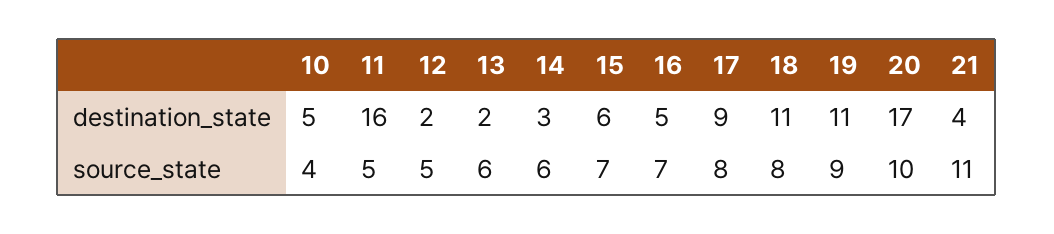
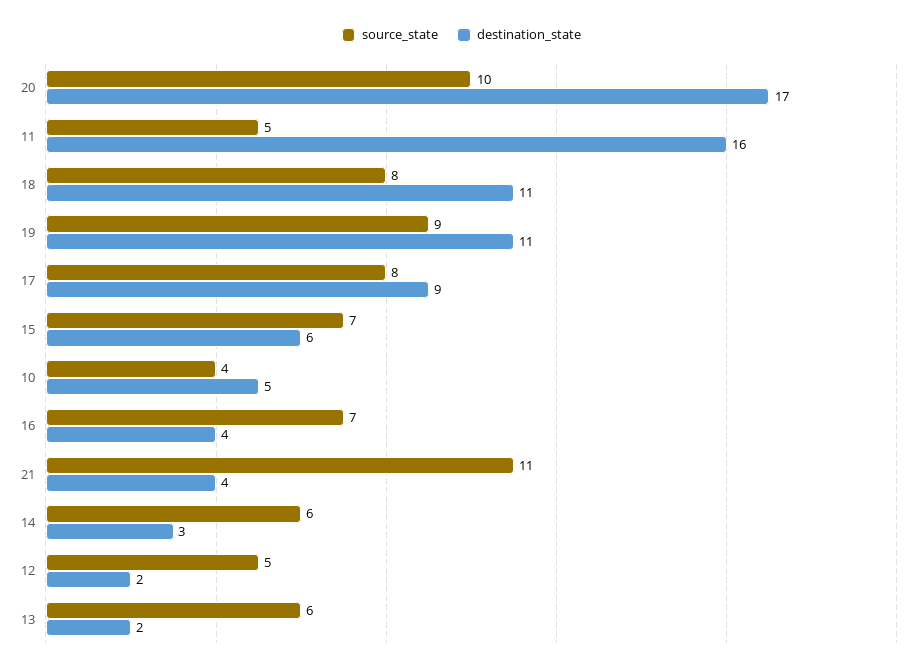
destination_state, 16: 5 -> 4

